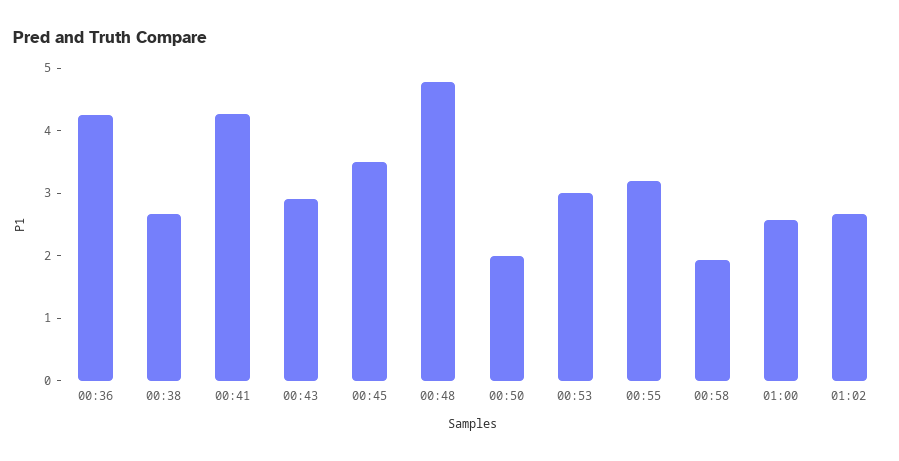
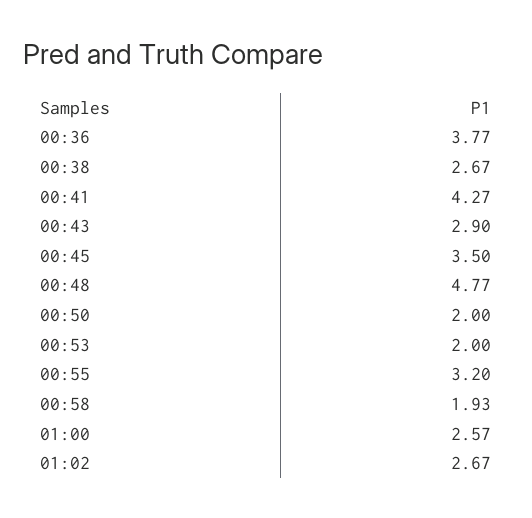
00:36: 4.2 -> 3.77
00:53: 3 -> 2

